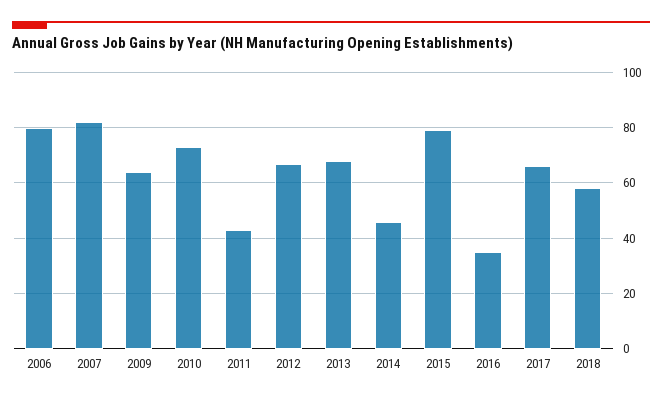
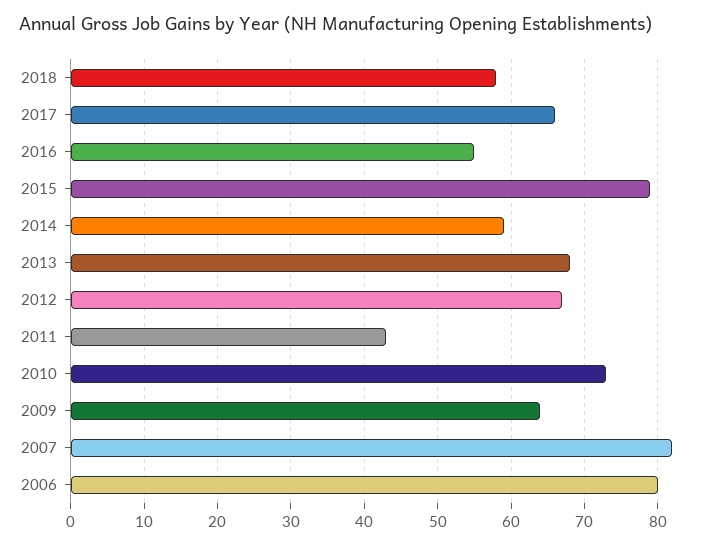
2014: 45 -> 59
2016: 35 -> 55

